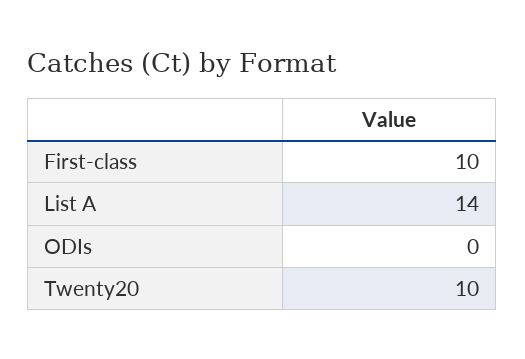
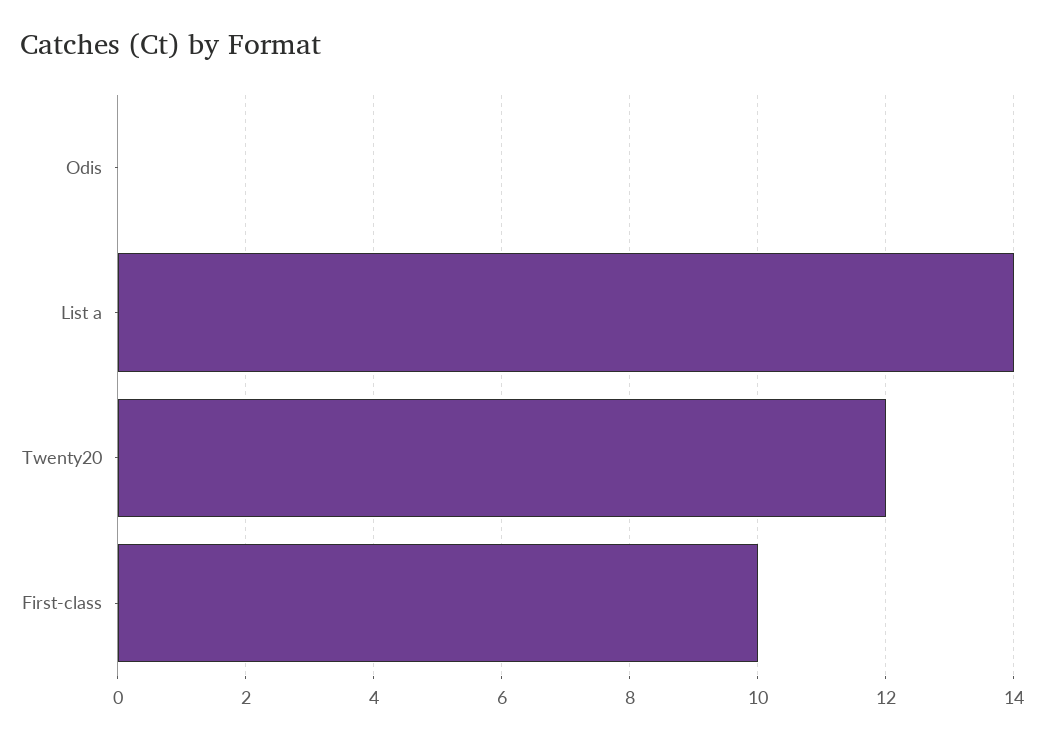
Twenty20: 10 -> 12

